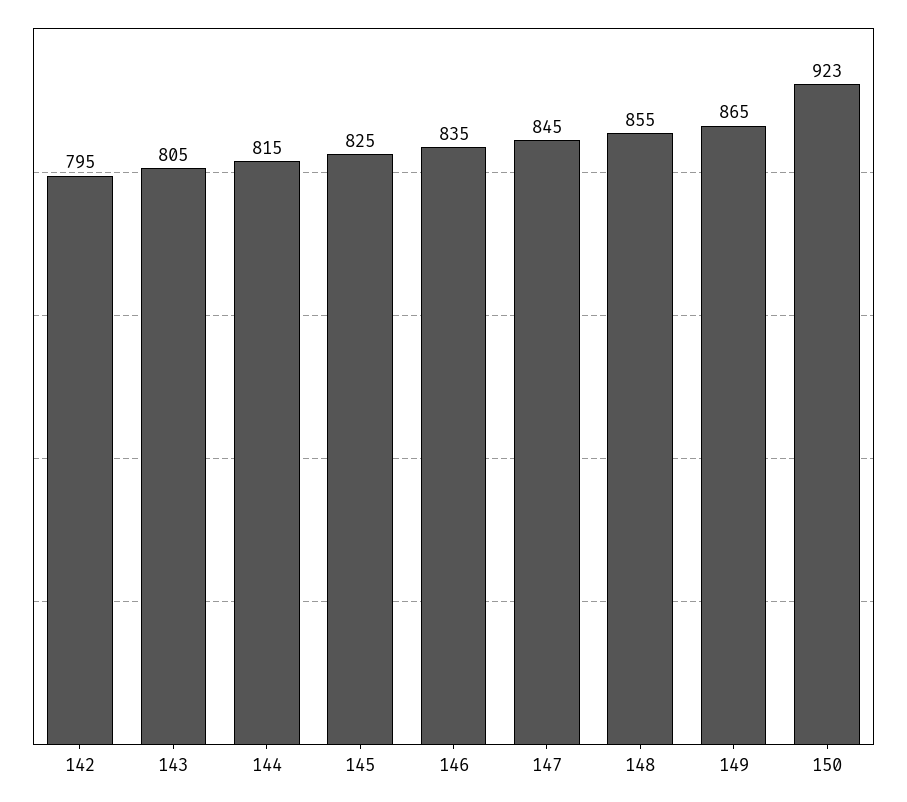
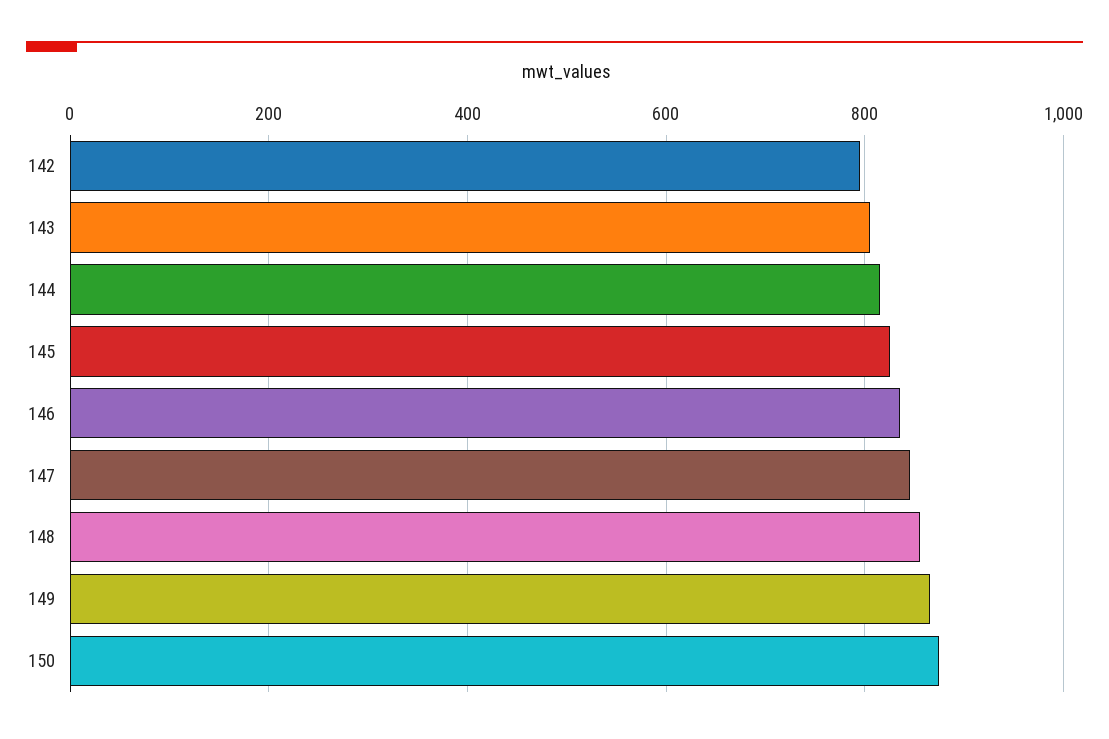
150: 923 -> 880

